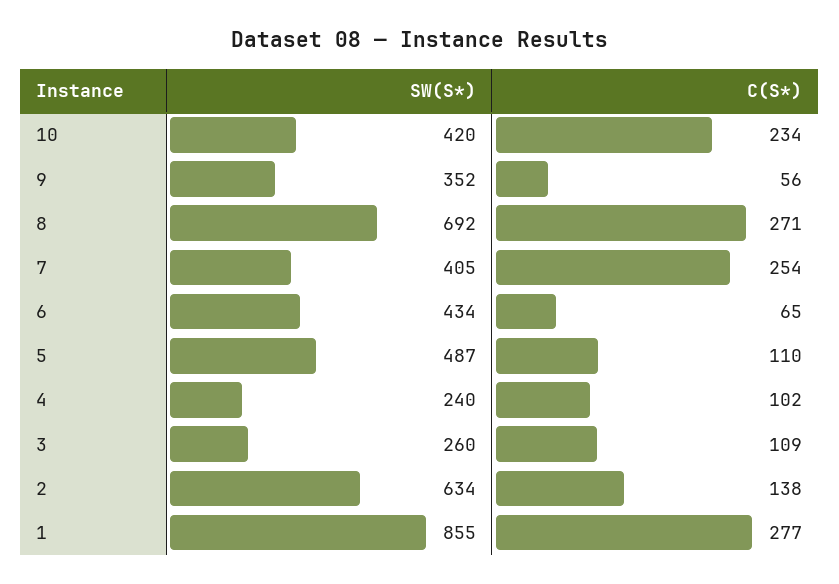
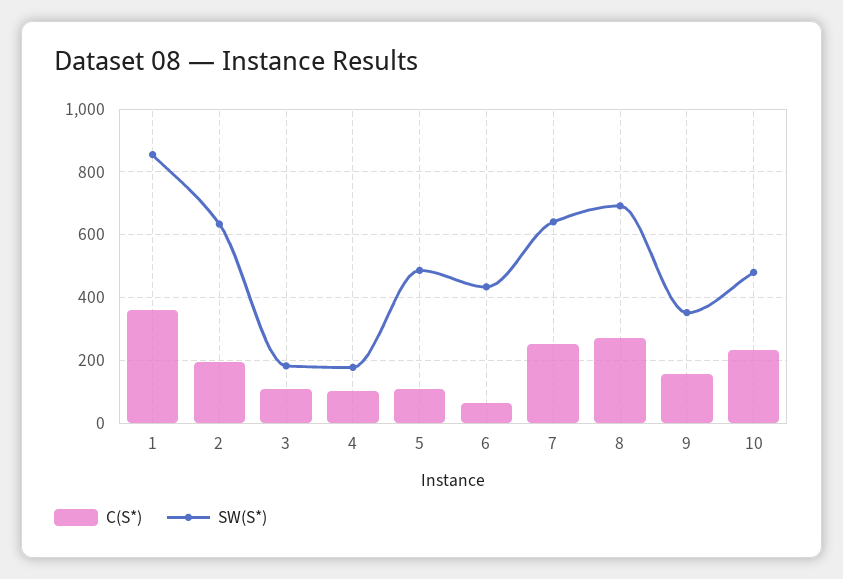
SW(S*), 10: 420 -> 480
C(S*), 9: 56 -> 160
SW(S*), 7: 405 -> 640
SW(S*), 4: 240 -> 180
SW(S*), 3: 260 -> 180
C(S*), 2: 138 -> 200
C(S*), 1: 277 -> 360

